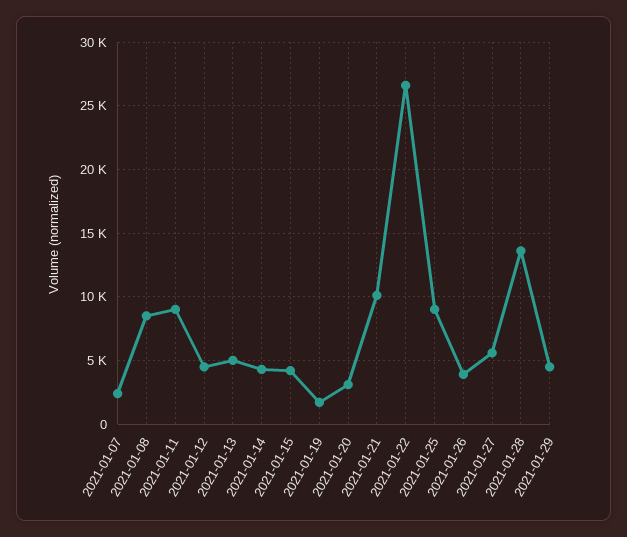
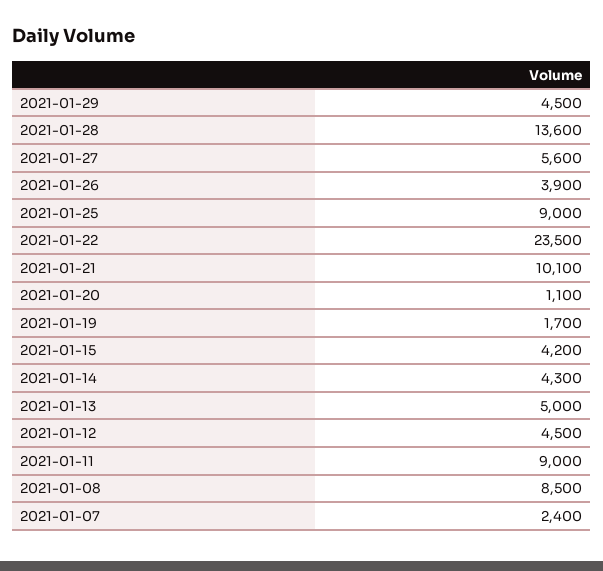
2021-01-20: 3000 -> 1100
2021-01-22: 26500 -> 23500

